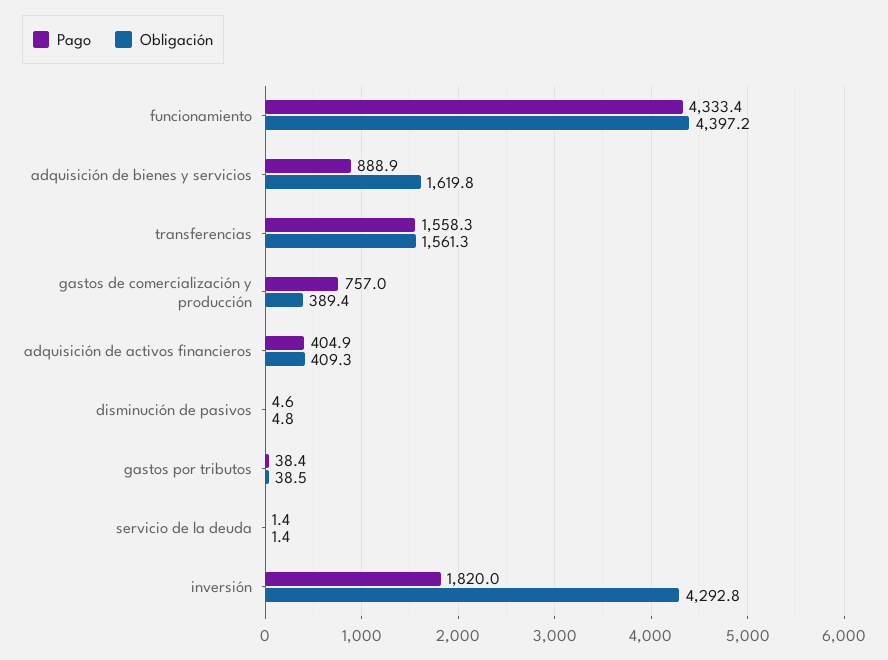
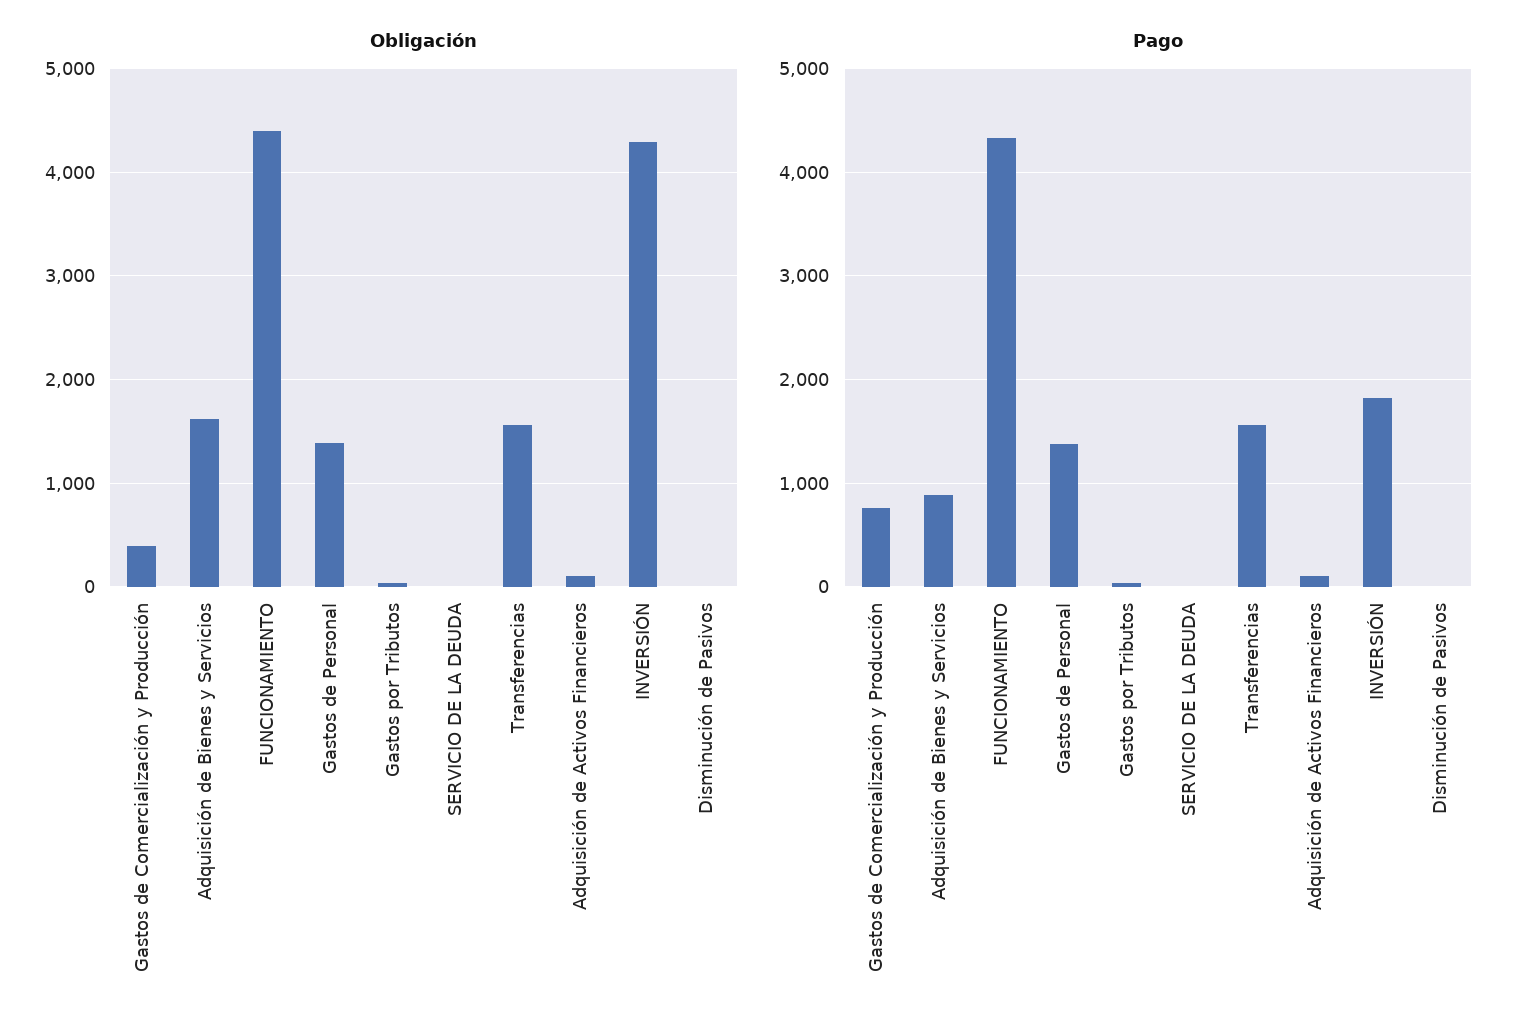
Pago, adquisición de activos financieros: 404.9 -> 100
Obligación, adquisición de activos financieros: 409.3 -> 100
Obligación, Gastos de Personal: none -> 1400
Pago, Gastos de Personal: none -> 1400

